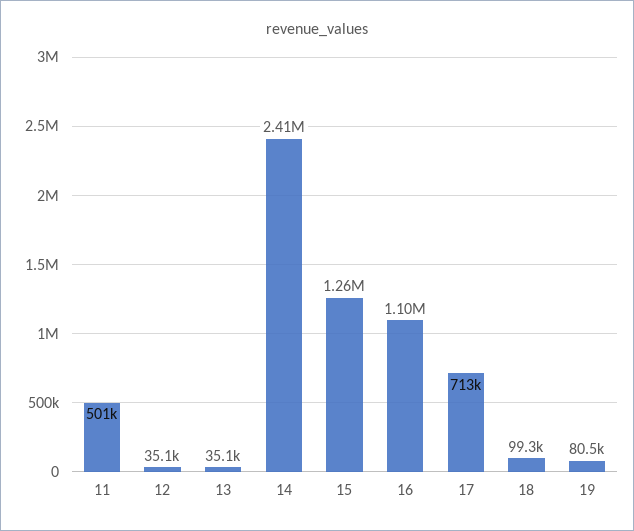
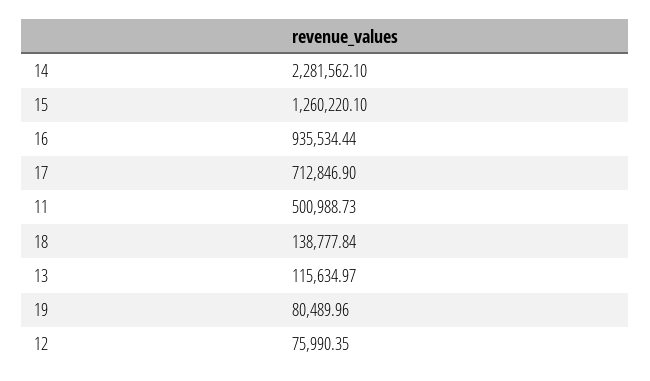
12: 35100 -> 75990.35
13: 35100 -> 115634.97
14: 2410000 -> 2281562.1
16: 1100000 -> 935534.44
18: 99300 -> 138777.84

